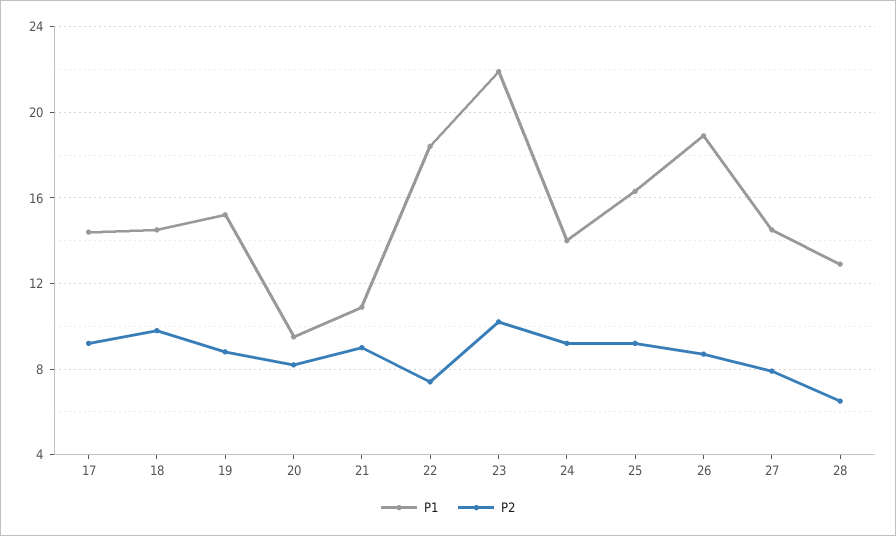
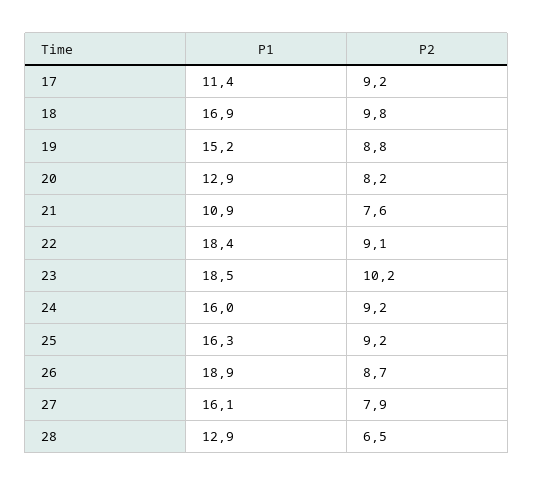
P1, 17: 14.5 -> 11.4
P1, 18: 14.5 -> 16.9
P1, 20: 9.5 -> 12.9
P2, 21: 9 -> 7.6
P2, 22: 7.5 -> 9.1
P1, 23: 22 -> 18.5
P1, 24: 14 -> 16
P1, 27: 14.5 -> 16.1

